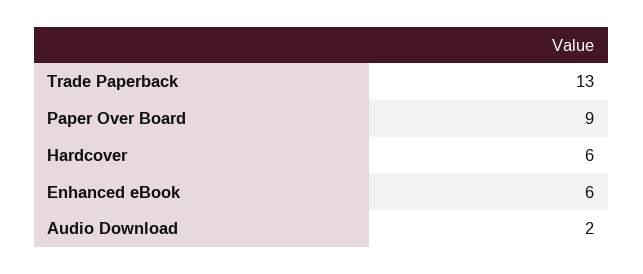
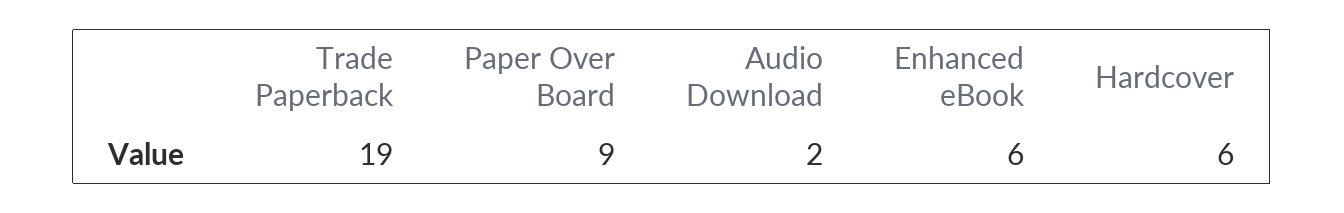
Trade Paperback: 13 -> 19

